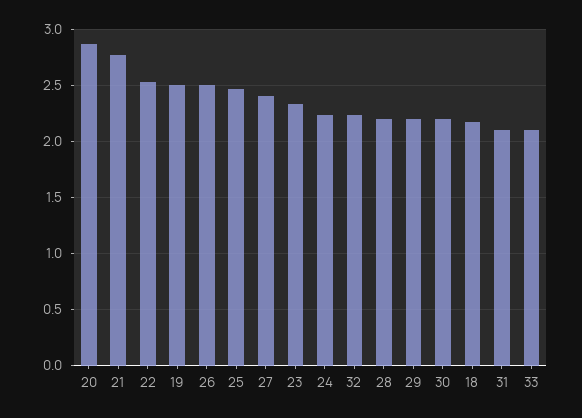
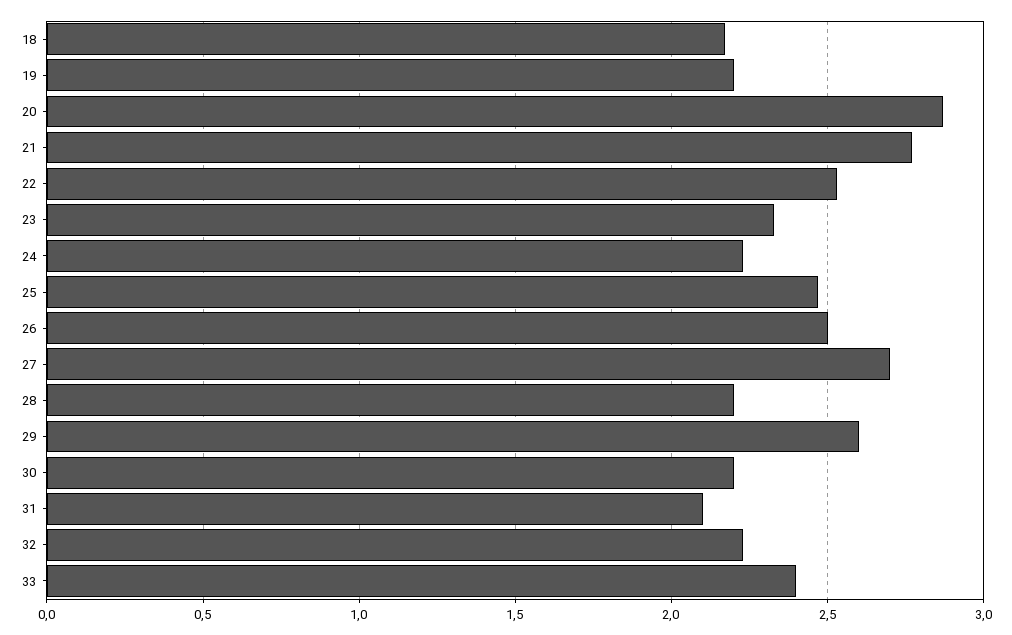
19: 2.5 -> 2.2
27: 2.4 -> 2.7
29: 2.2 -> 2.6
33: 2.1 -> 2.4

